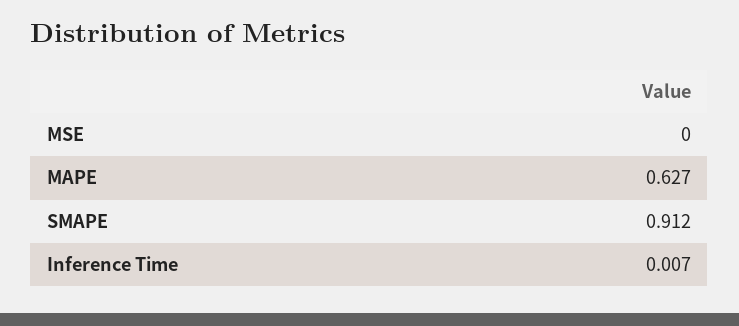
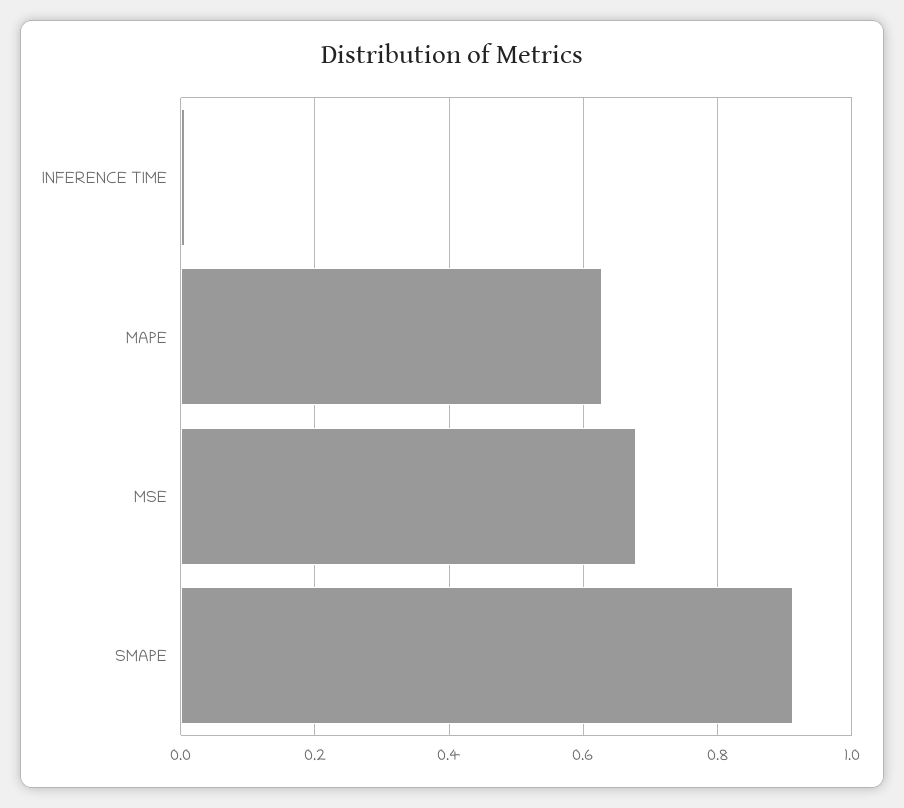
MSE: 0 -> 0.68

